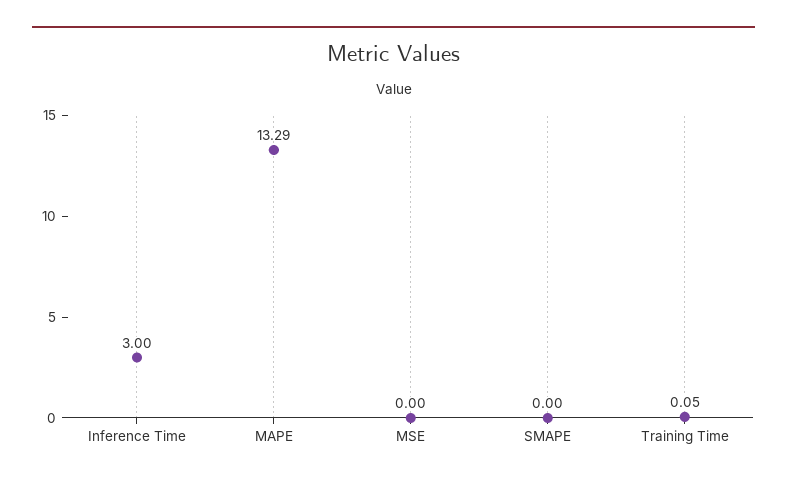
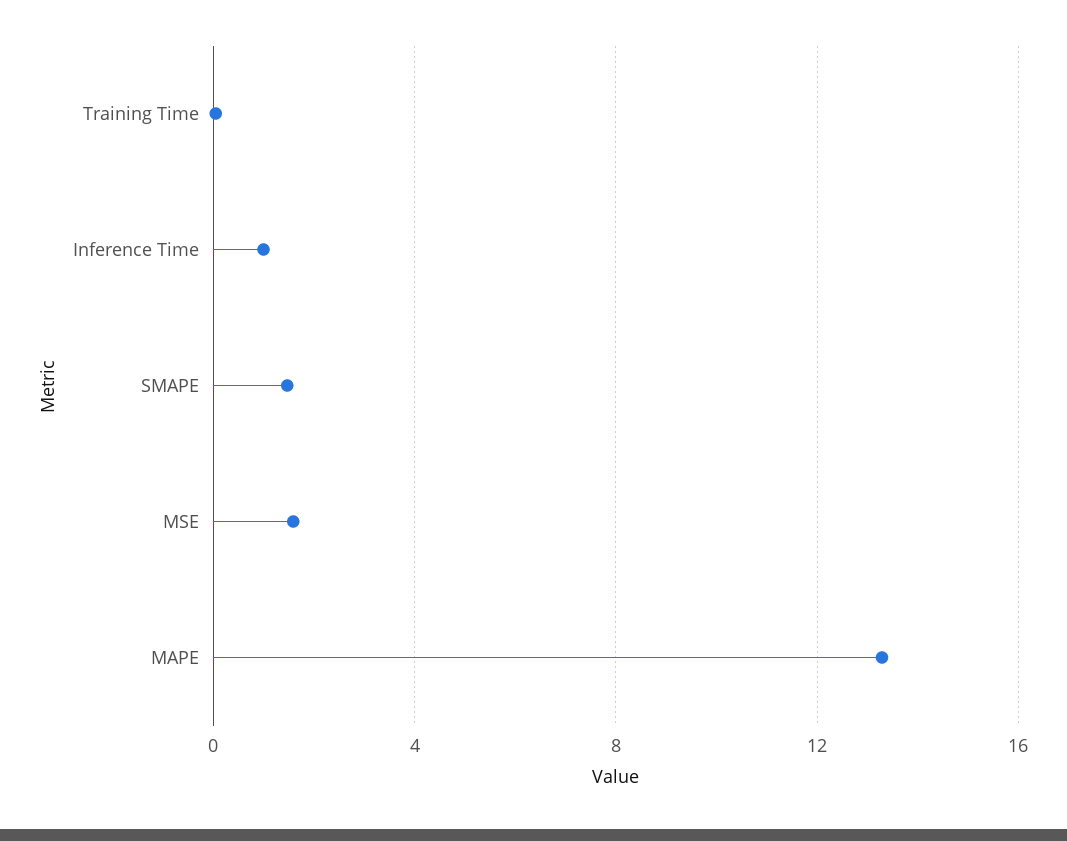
Inference Time: 3 -> 1
MSE: 0 -> 1.5
SMAPE: 0 -> 1.5

